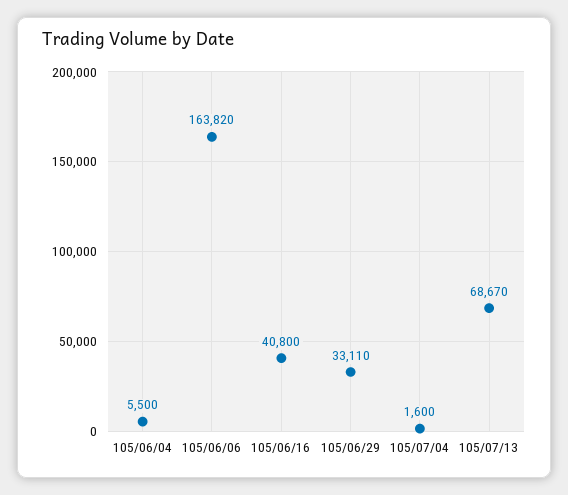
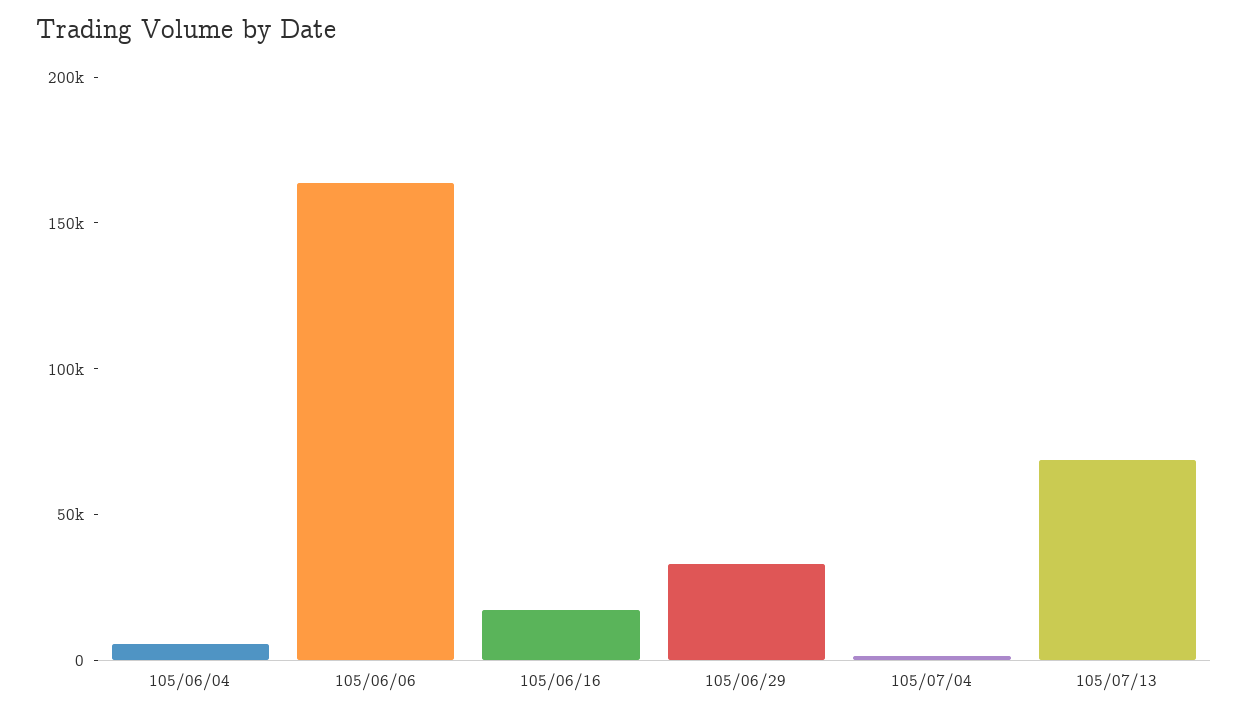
105/06/16: 40800 -> 20000

